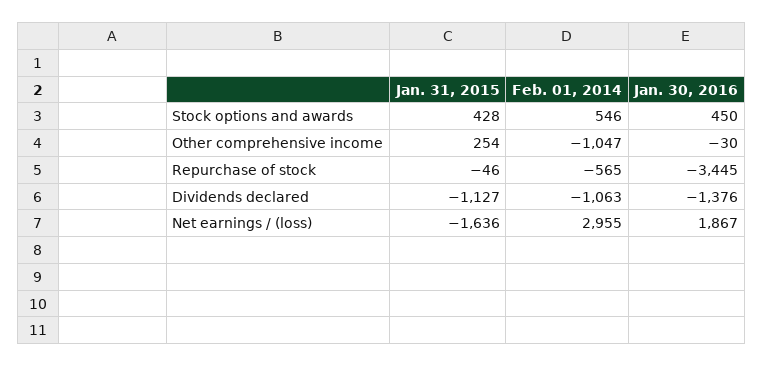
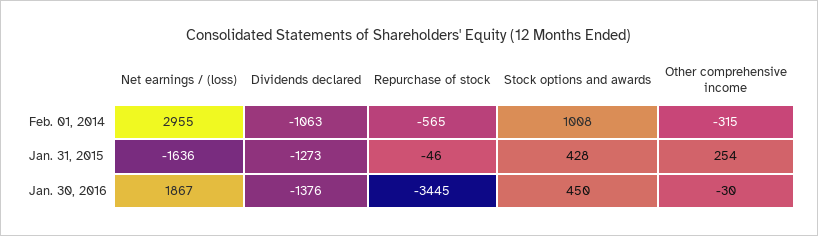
Feb. 01, 2014, Stock options and awards: 546 -> 1008
Feb. 01, 2014, Other comprehensive income: -1047 -> -315
Jan. 31, 2015, Dividends declared: -1127 -> -1273

